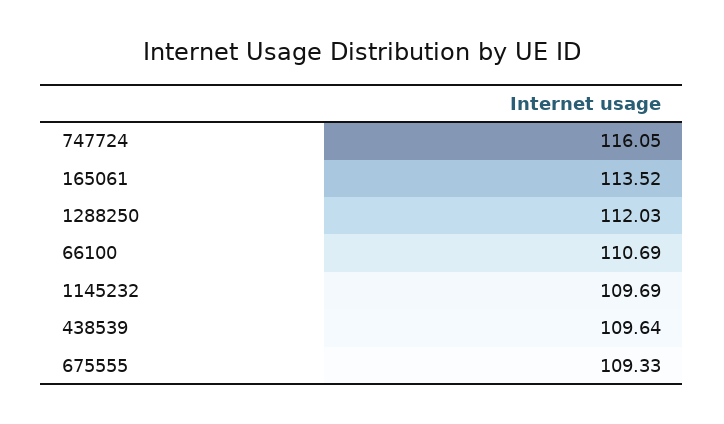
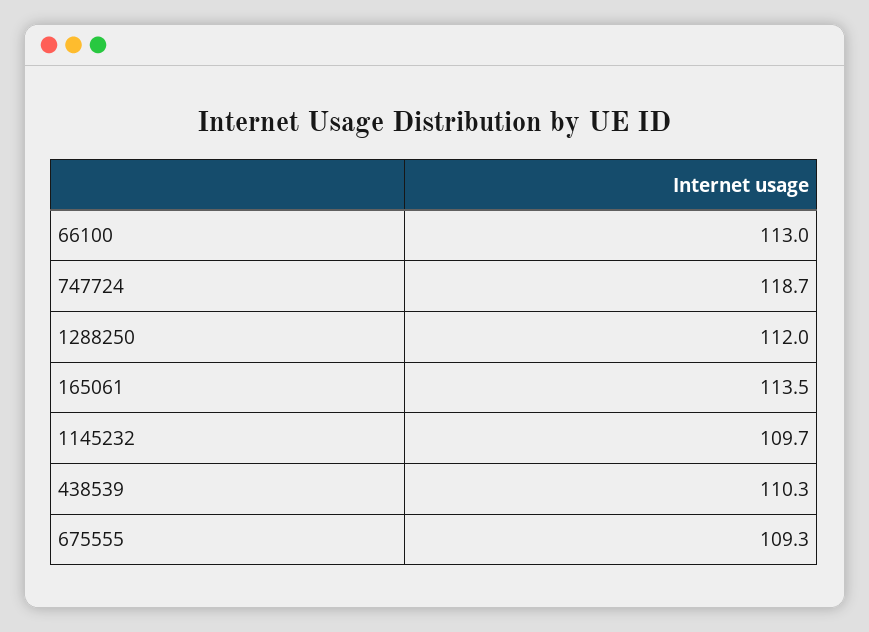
747724: 116.05 -> 118.7
66100: 110.69 -> 113
438539: 109.64 -> 110.3

